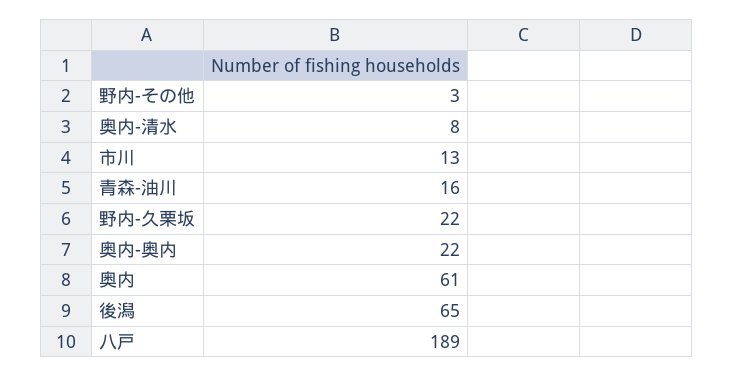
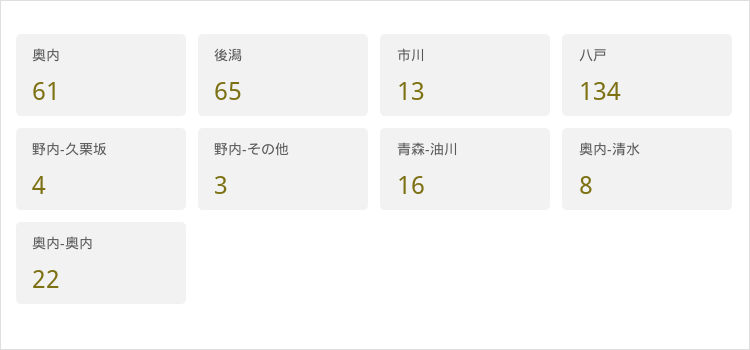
野内-久栗坂: 22 -> 4
八戸: 189 -> 134

